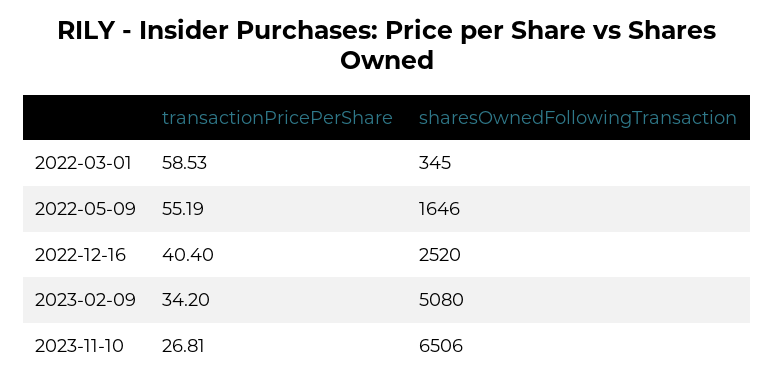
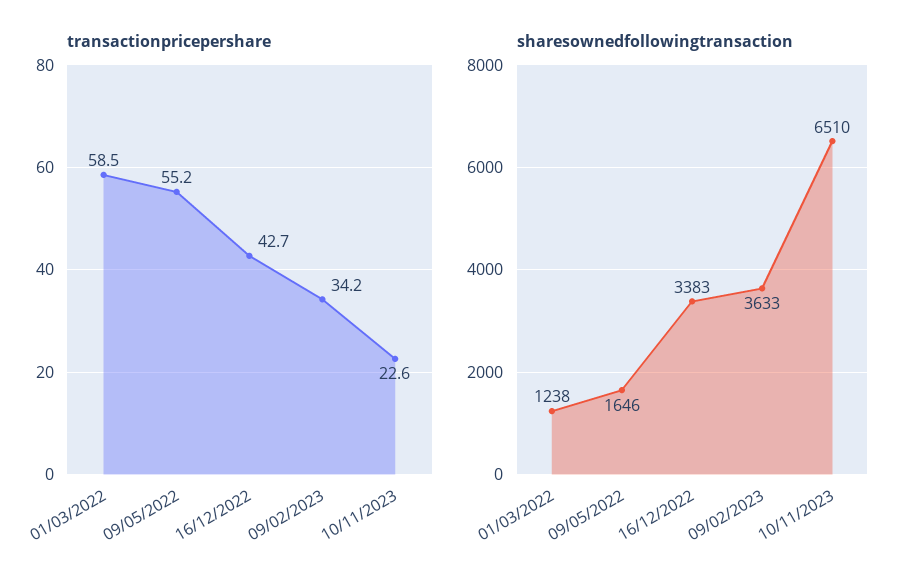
sharesOwnedFollowingTransaction, 2022-03-01: 345 -> 1238
transactionPricePerShare, 2022-12-16: 40.4 -> 42.7
sharesOwnedFollowingTransaction, 2022-12-16: 2520 -> 3383
sharesOwnedFollowingTransaction, 2023-02-09: 5080 -> 3633
transactionPricePerShare, 2023-11-10: 26.81 -> 22.6
sharesOwnedFollowingTransaction, 2023-11-10: 6506 -> 6510

